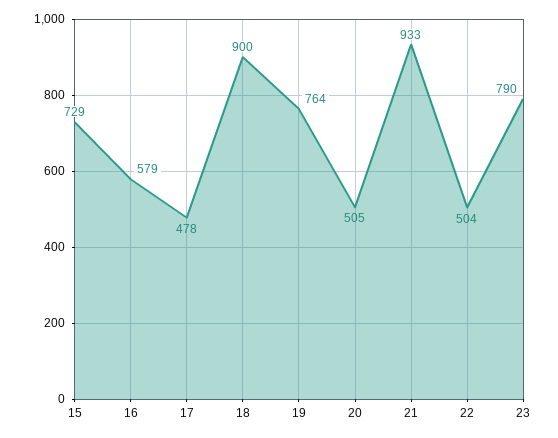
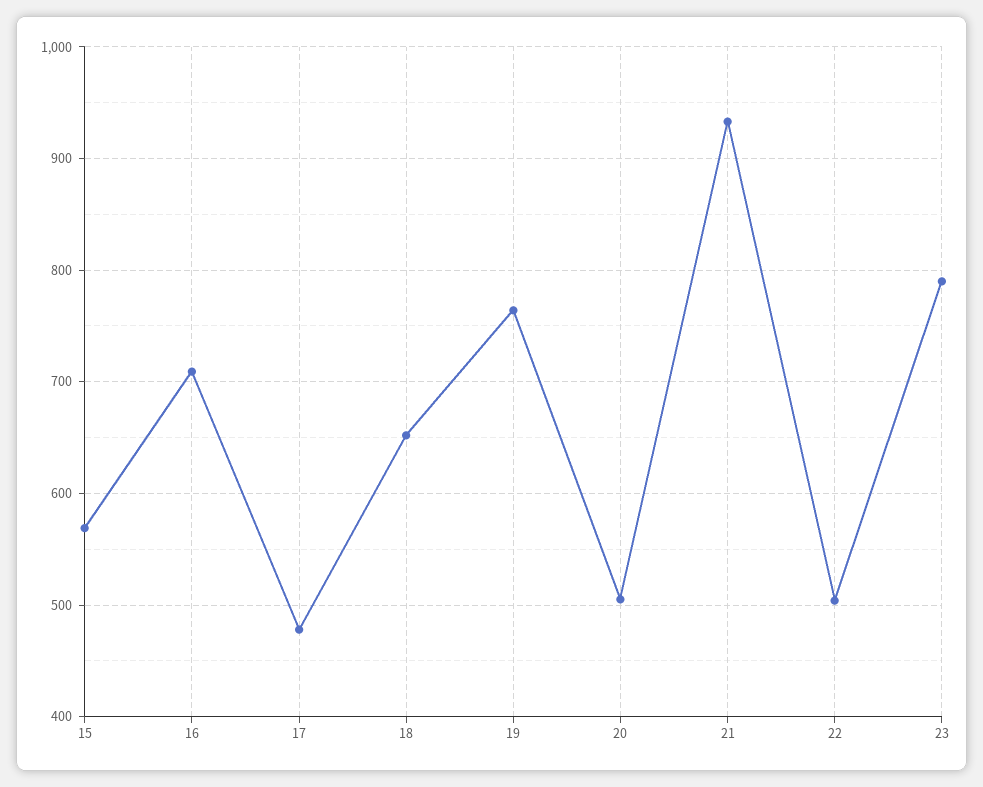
15: 729 -> 570
16: 579 -> 710
18: 900 -> 650

